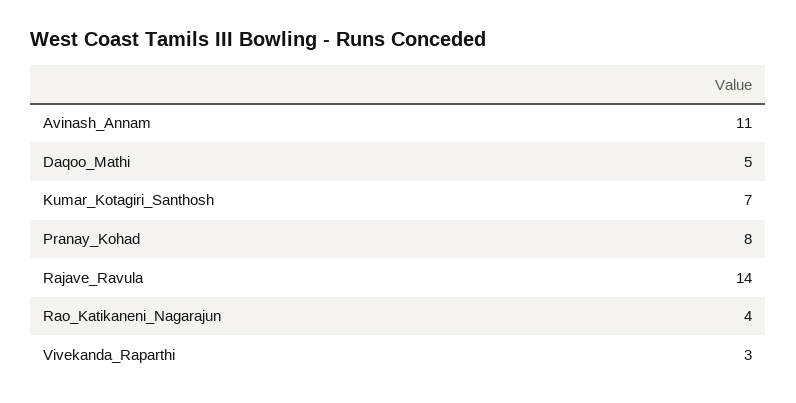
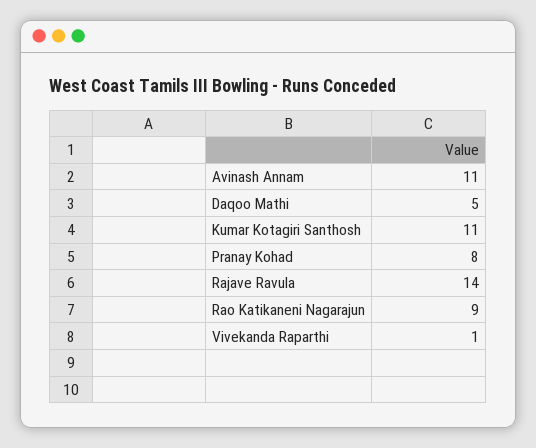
Kumar_Kotagiri_Santhosh: 7 -> 11
Rao_Katikaneni_Nagarajun: 4 -> 9
Vivekanda_Raparthi: 3 -> 1

